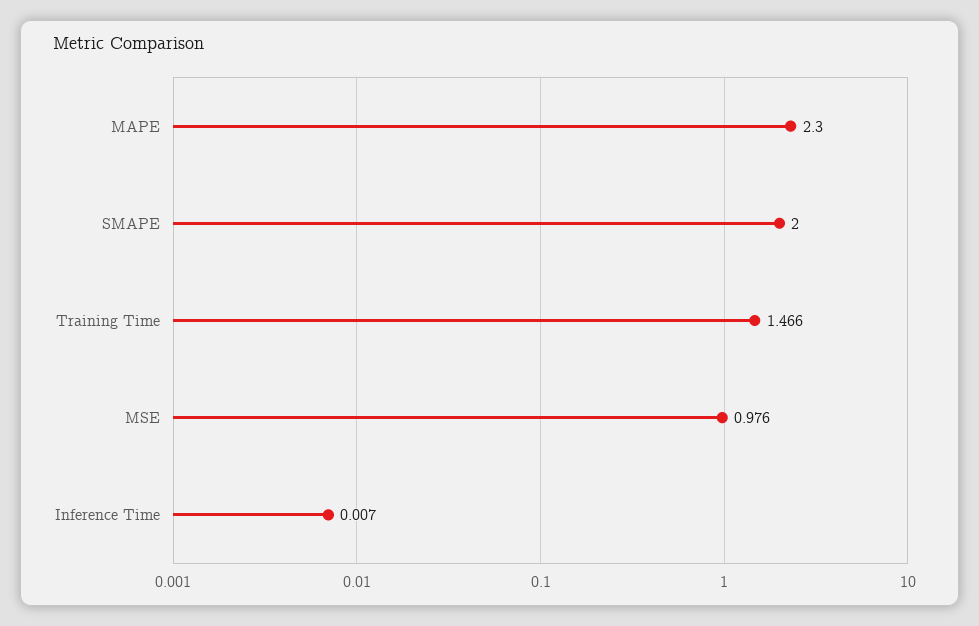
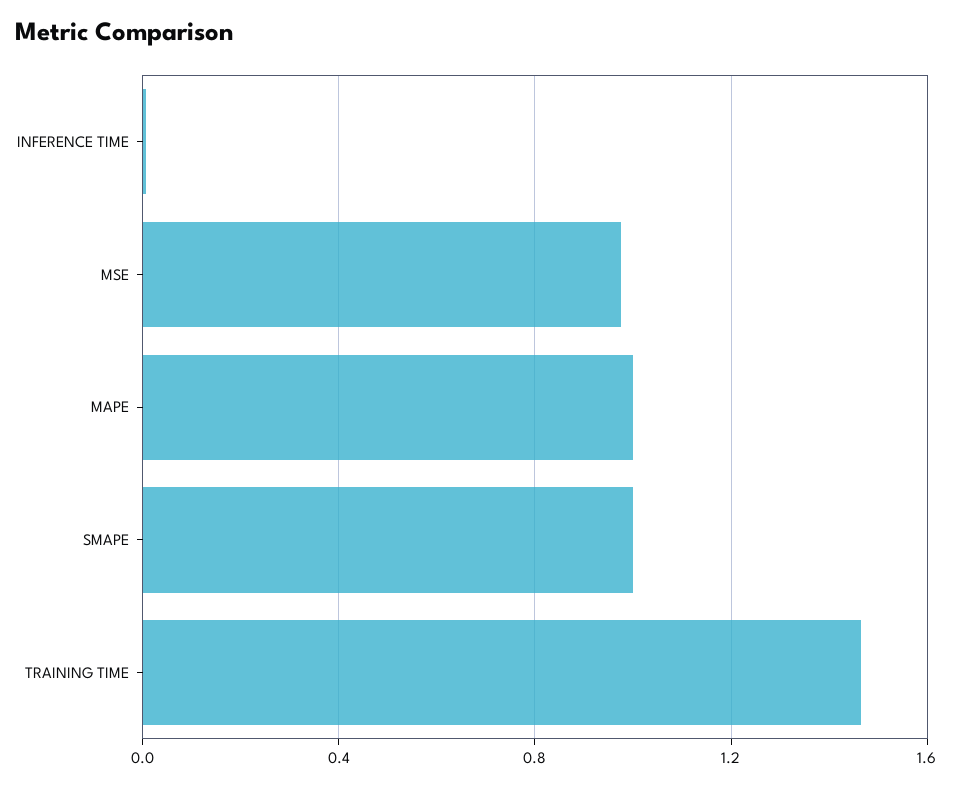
MAPE: 2.3 -> 1
SMAPE: 2 -> 1

